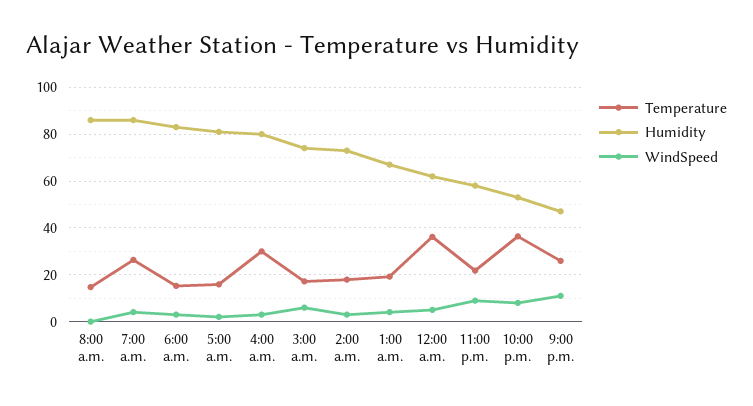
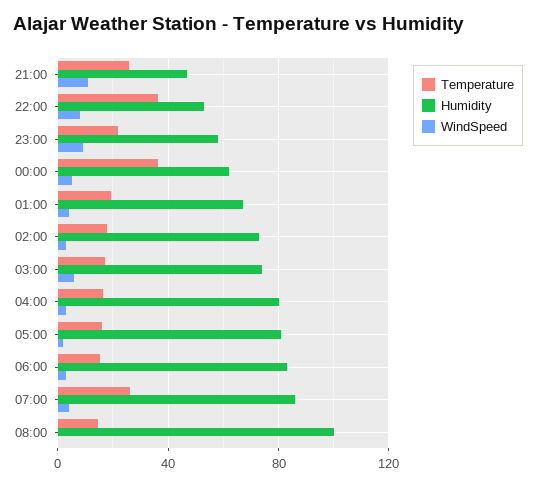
Humidity, 8:00 a.m.: 85 -> 100
Temperature, 4:00 a.m.: 30 -> 15

